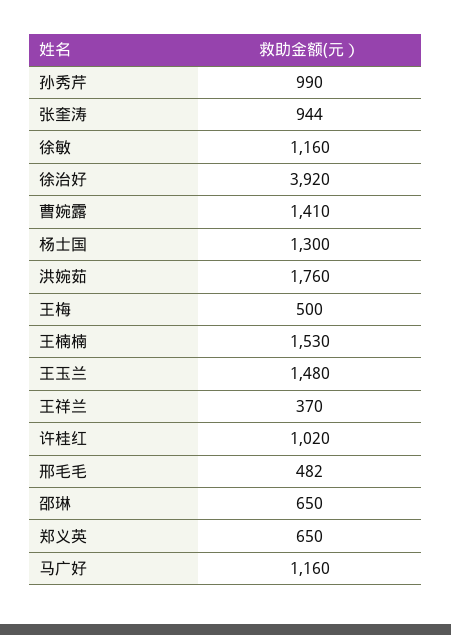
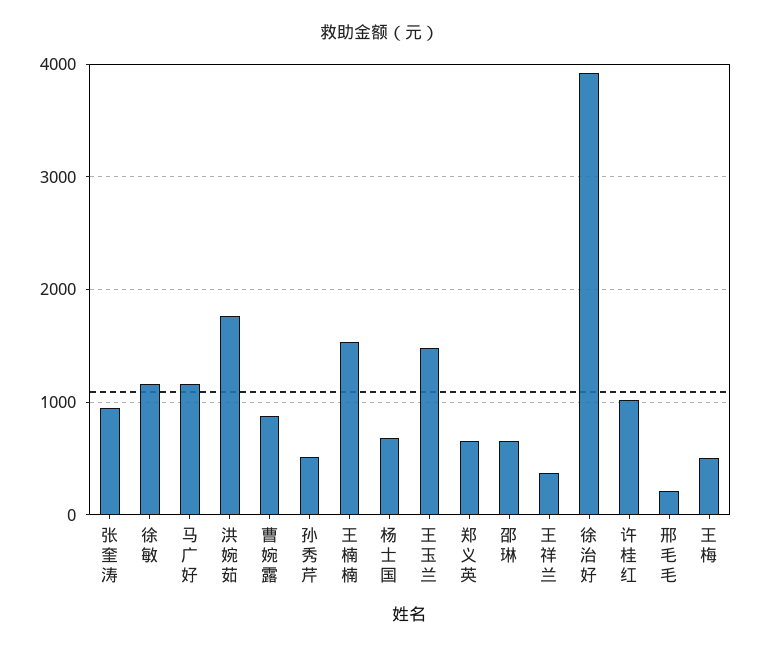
孙秀芹: 990 -> 500
曹婉露: 1410 -> 900
杨士国: 1300 -> 700
邢毛毛: 482 -> 200

